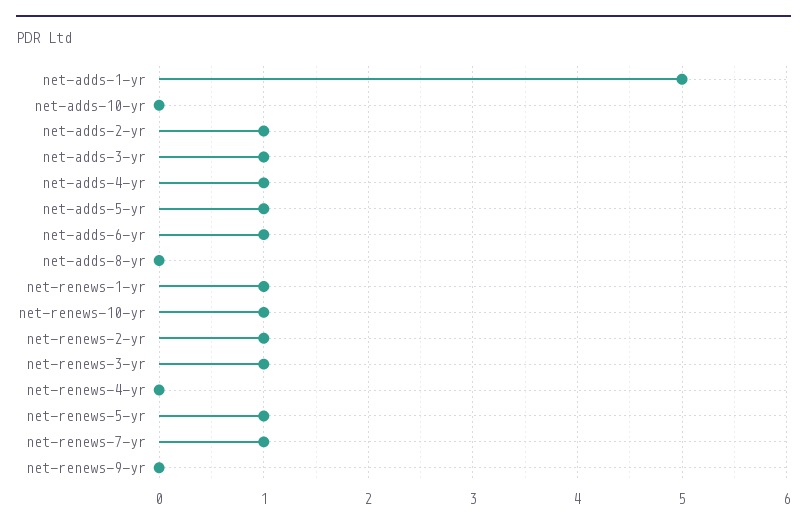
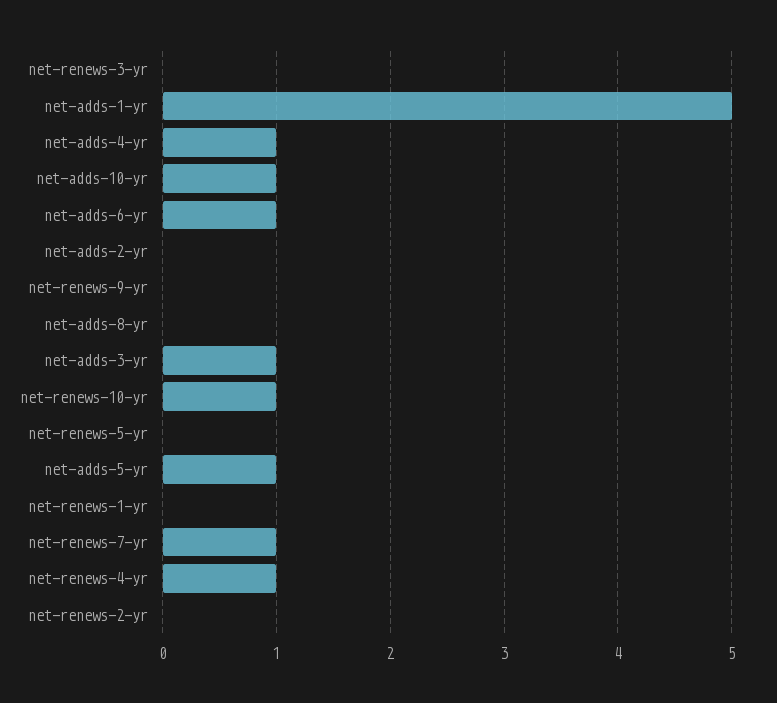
net-adds-10-yr: 0 -> 1
net-adds-2-yr: 1 -> 0
net-renews-1-yr: 1 -> 0
net-renews-2-yr: 1 -> 0
net-renews-3-yr: 1 -> 0
net-renews-4-yr: 0 -> 1
net-renews-5-yr: 1 -> 0

